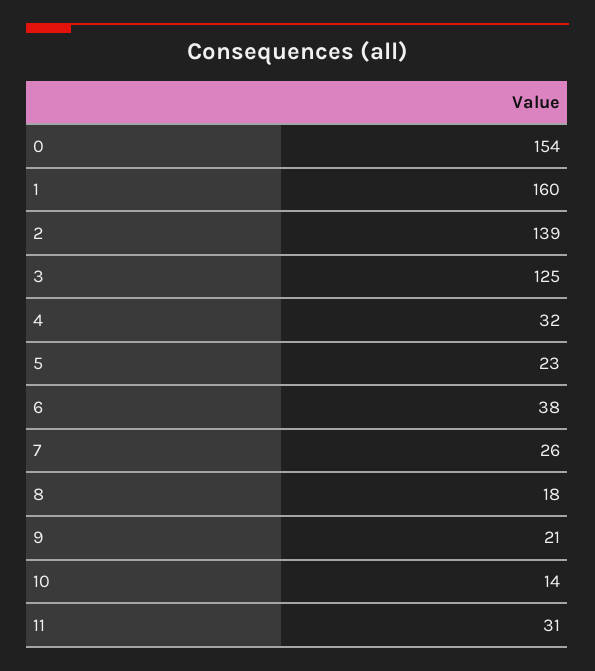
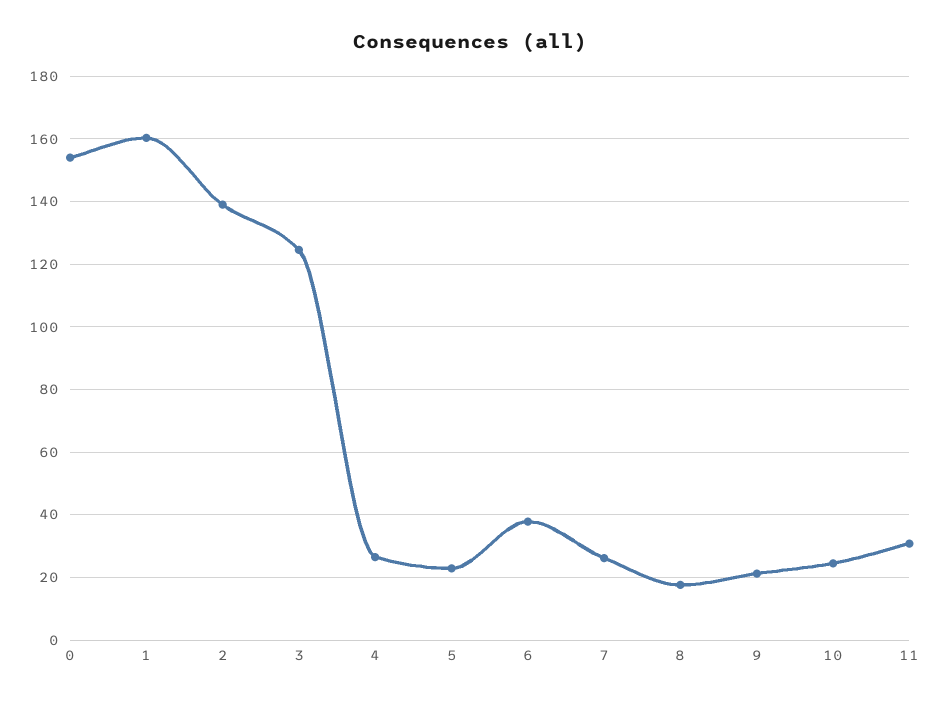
4: 32 -> 26
10: 14 -> 24

